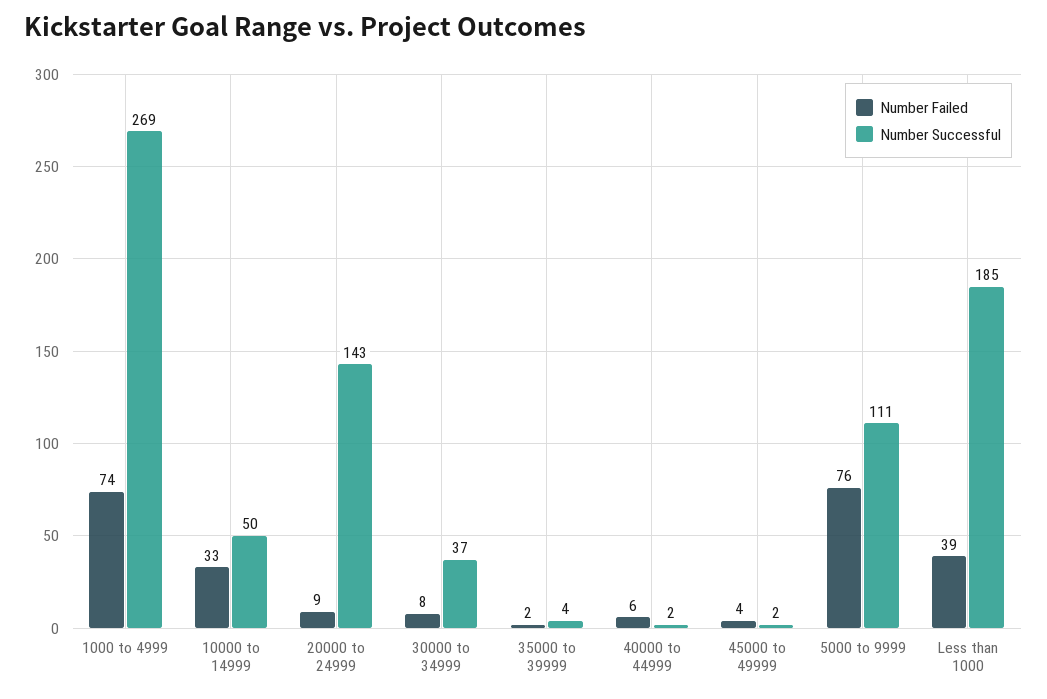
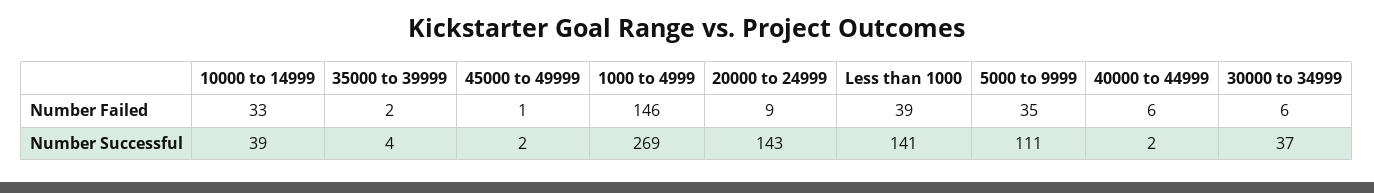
Number Failed, 1000 to 4999: 74 -> 146
Number Successful, 10000 to 14999: 50 -> 39
Number Failed, 30000 to 34999: 8 -> 6
Number Failed, 45000 to 49999: 4 -> 1
Number Failed, 5000 to 9999: 76 -> 35
Number Successful, Less than 1000: 185 -> 141

